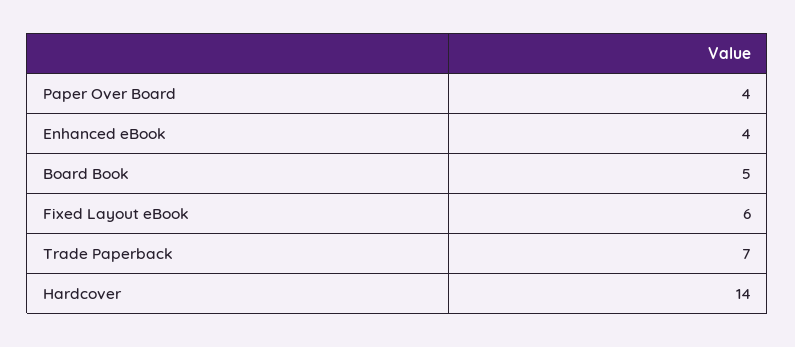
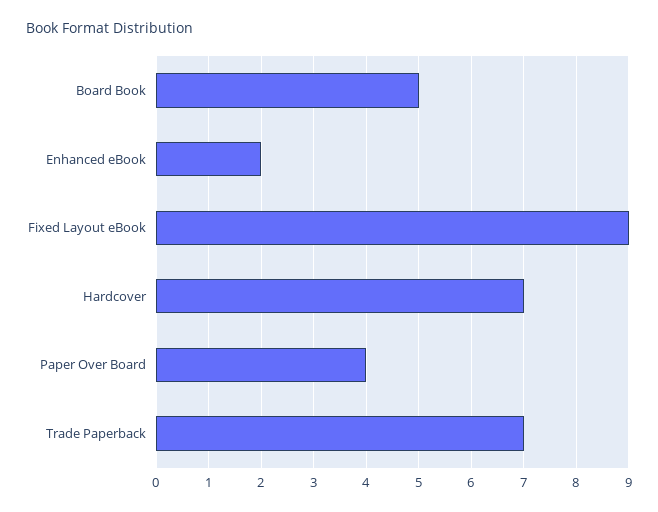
Enhanced eBook: 4 -> 2
Fixed Layout eBook: 6 -> 9
Hardcover: 14 -> 7

